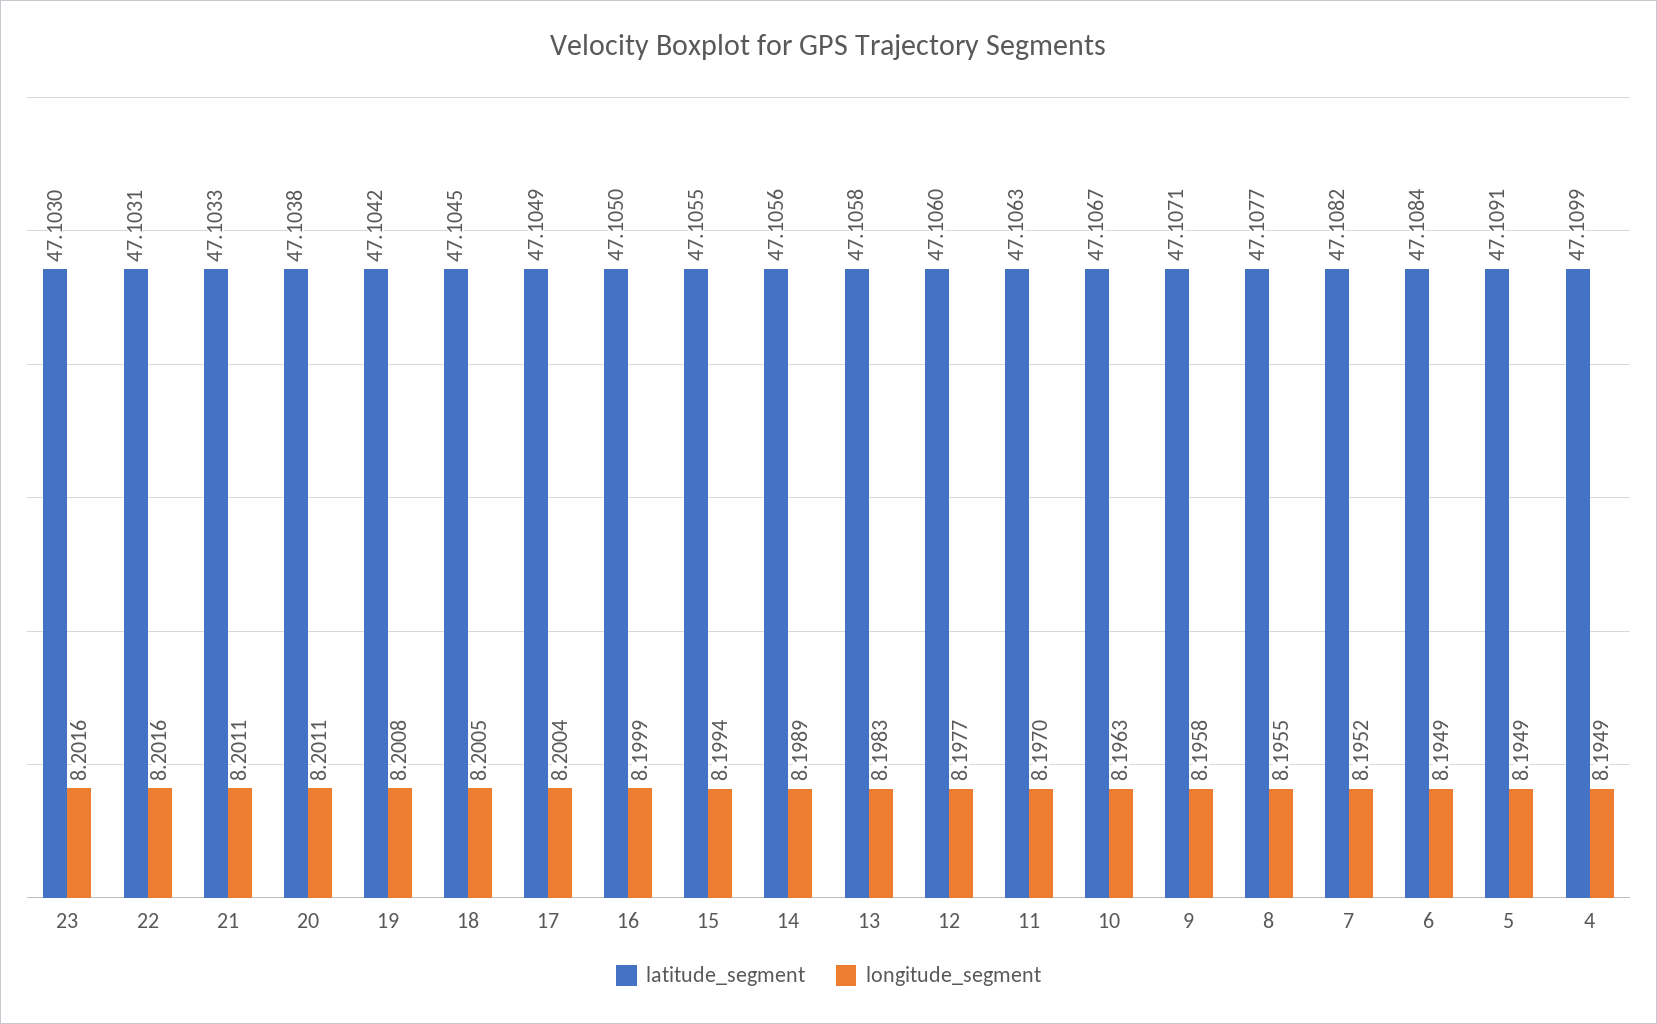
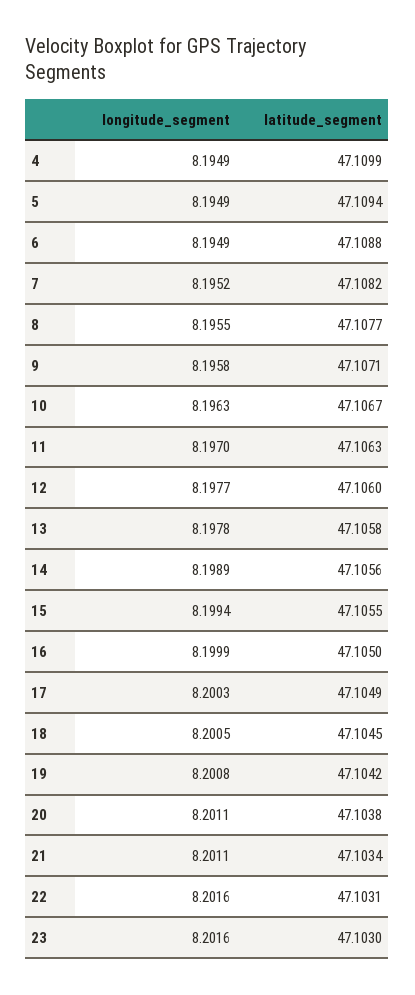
latitude_segment, 21: 47.1033 -> 47.1034
longitude_segment, 17: 8.2004 -> 8.2003
longitude_segment, 13: 8.1983 -> 8.1978
latitude_segment, 6: 47.1084 -> 47.1088
latitude_segment, 5: 47.1091 -> 47.1094

